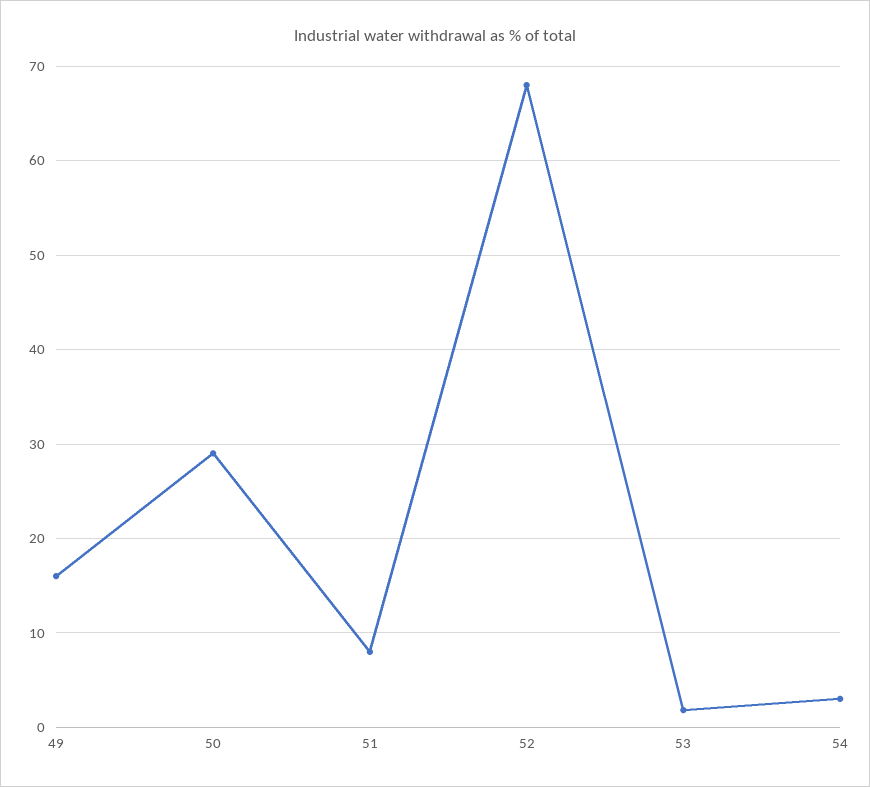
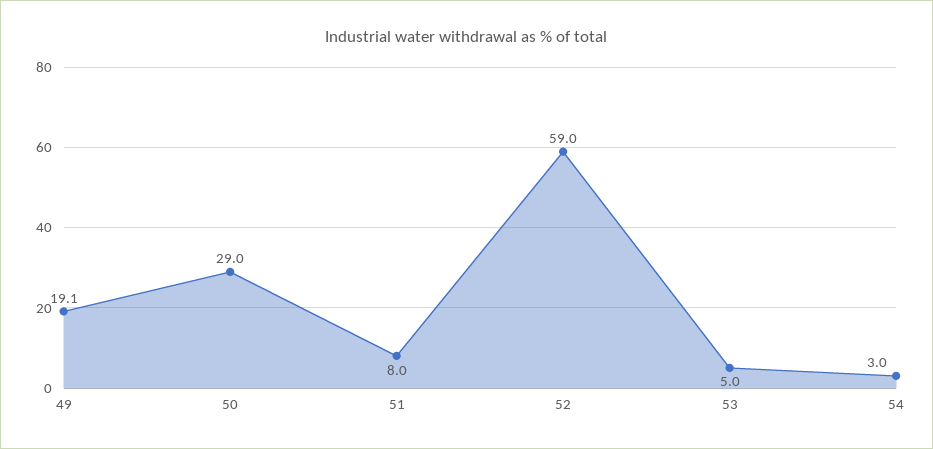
49: 16 -> 19.1
52: 68 -> 59
53: 2 -> 5

